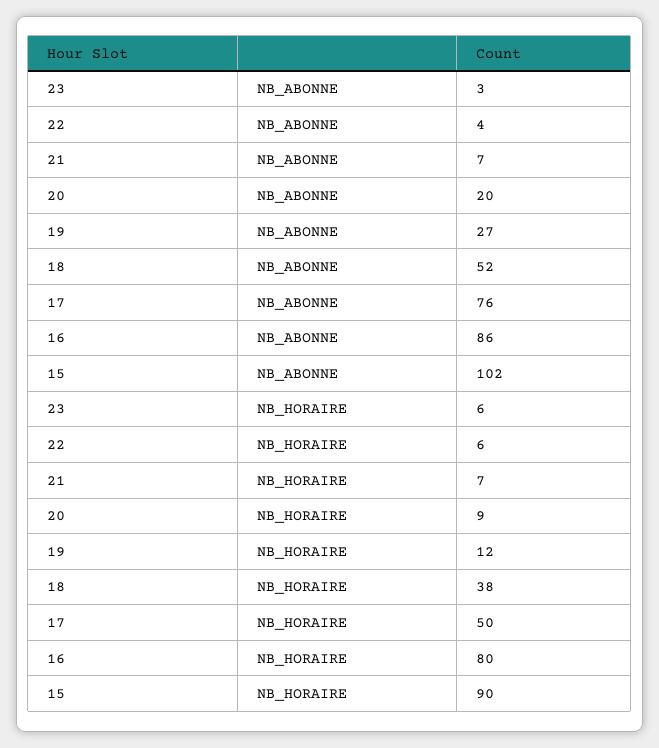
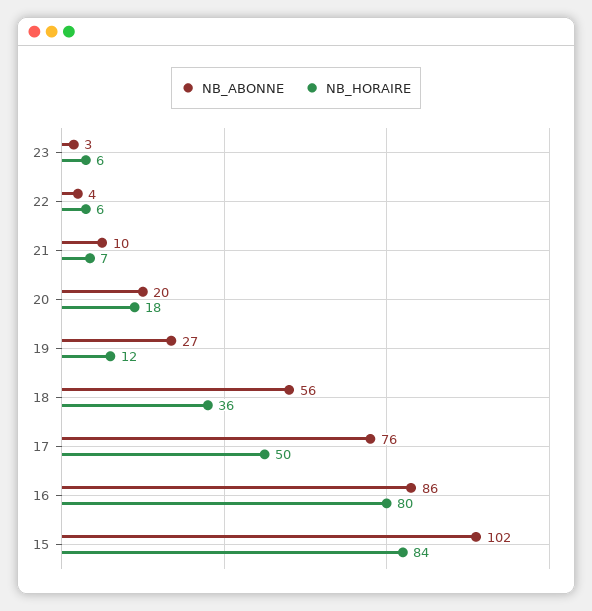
NB_ABONNE, 21: 7 -> 10
NB_ABONNE, 18: 52 -> 56
NB_HORAIRE, 20: 9 -> 18
NB_HORAIRE, 18: 38 -> 36
NB_HORAIRE, 15: 90 -> 84

